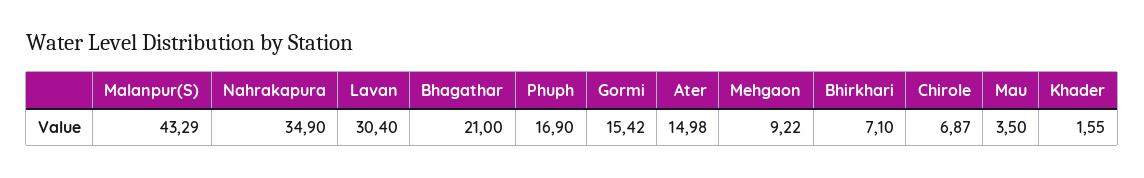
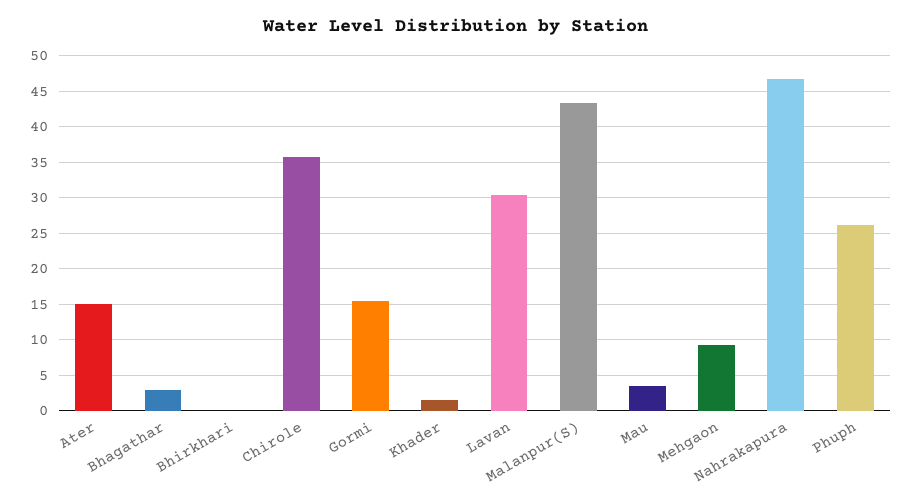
Nahrakapura: 34.9 -> 47
Bhagathar: 21 -> 3
Phuph: 16.9 -> 26
Bhirkhari: 7.1 -> 0
Chirole: 6.87 -> 36

